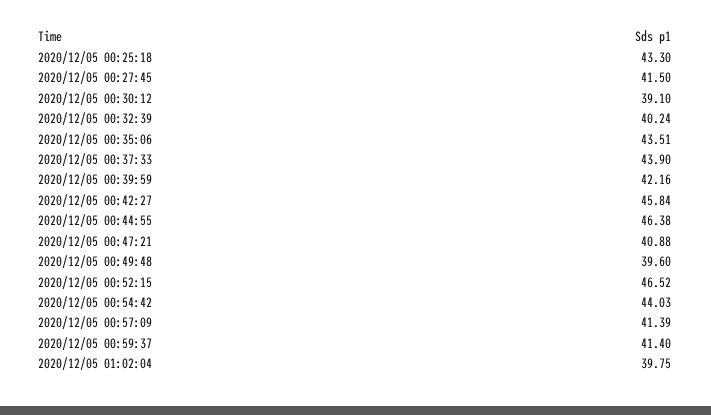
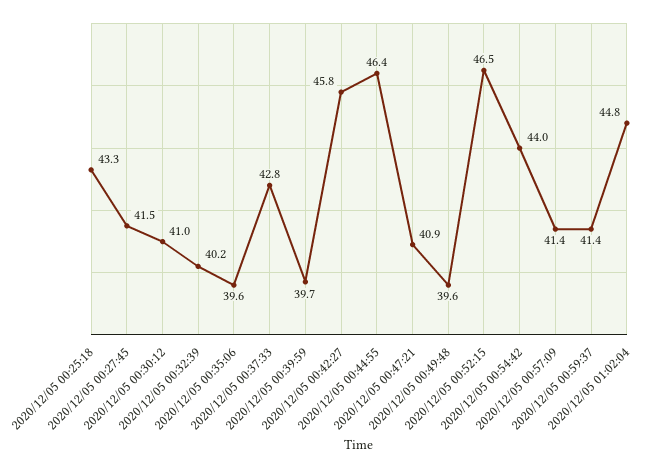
2020/12/05 00:30:12: 39.1 -> 41
2020/12/05 00:35:06: 43.51 -> 39.6
2020/12/05 00:37:33: 43.9 -> 42.8
2020/12/05 00:39:59: 42.16 -> 39.7
2020/12/05 01:02:04: 39.75 -> 44.8

